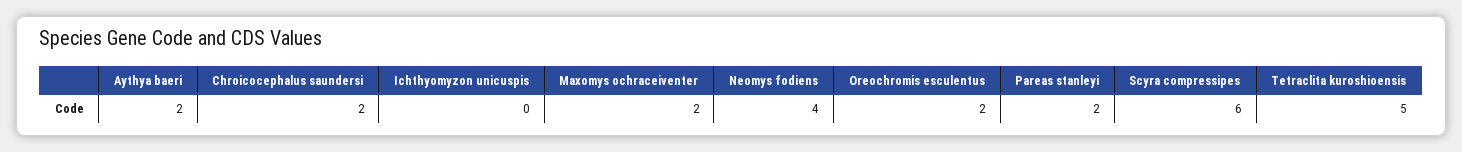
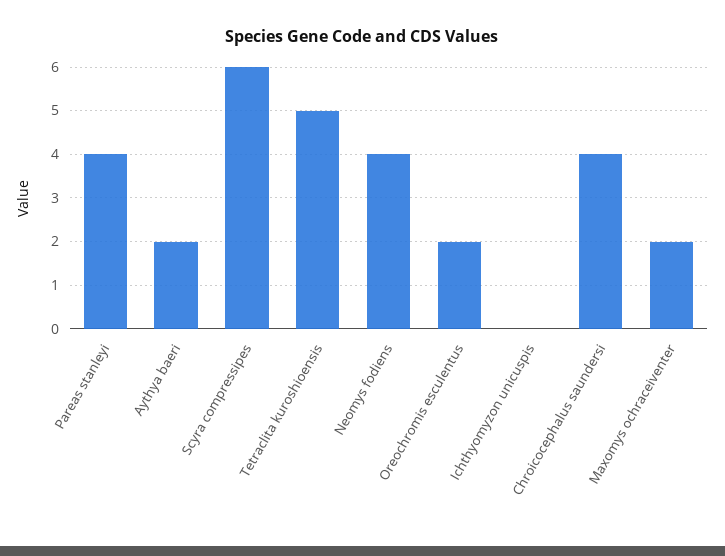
Chroicocephalus saundersi: 2 -> 4
Pareas stanleyi: 2 -> 4

